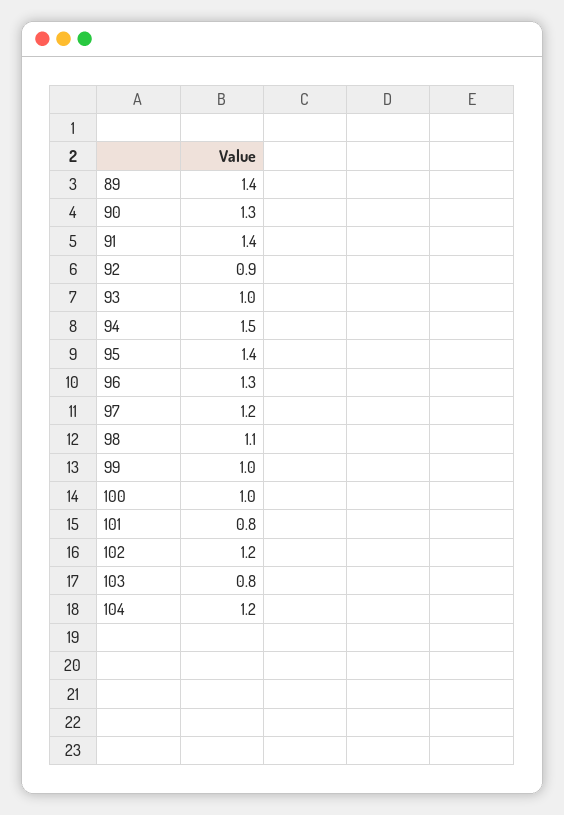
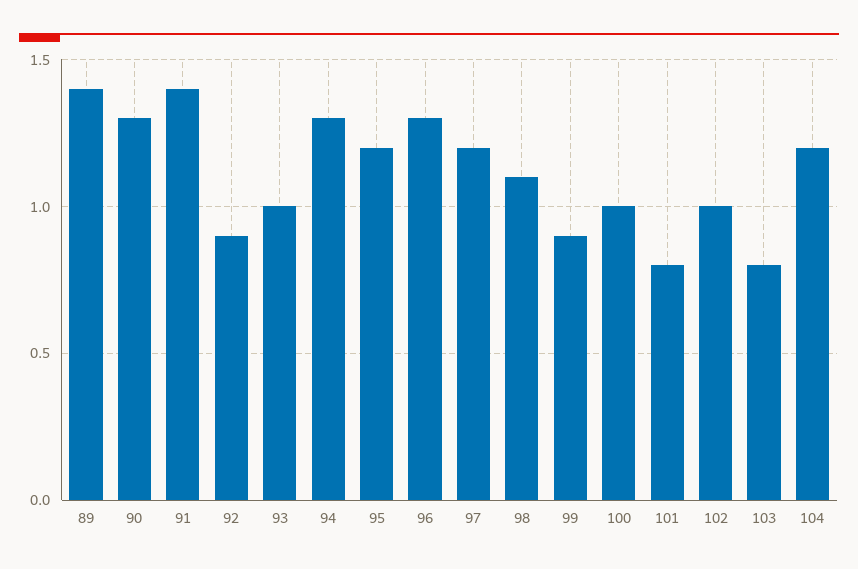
94: 1.5 -> 1.3
95: 1.4 -> 1.2
99: 1 -> 0.9
102: 1.2 -> 1

